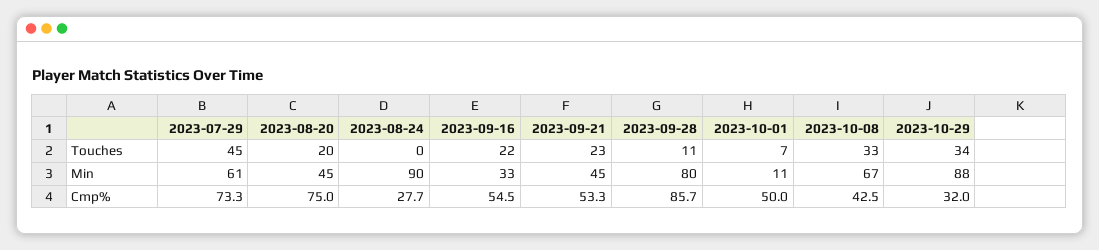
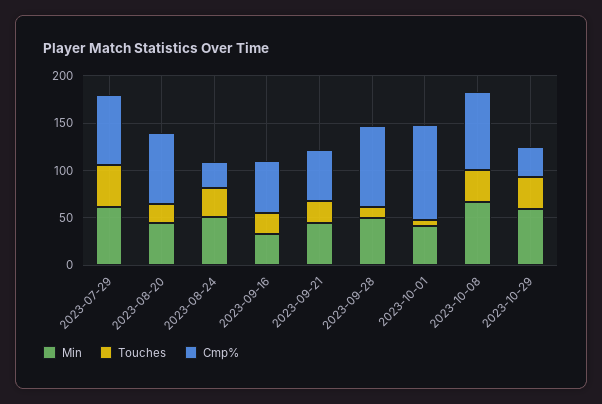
Touches, 2023-08-24: 0 -> 30
Min, 2023-08-24: 90 -> 50
Min, 2023-09-28: 80 -> 50
Min, 2023-10-01: 11 -> 40
Min, 2023-10-29: 88 -> 60
Cmp%, 2023-10-01: 50 -> 100
Cmp%, 2023-10-08: 42.5 -> 80

